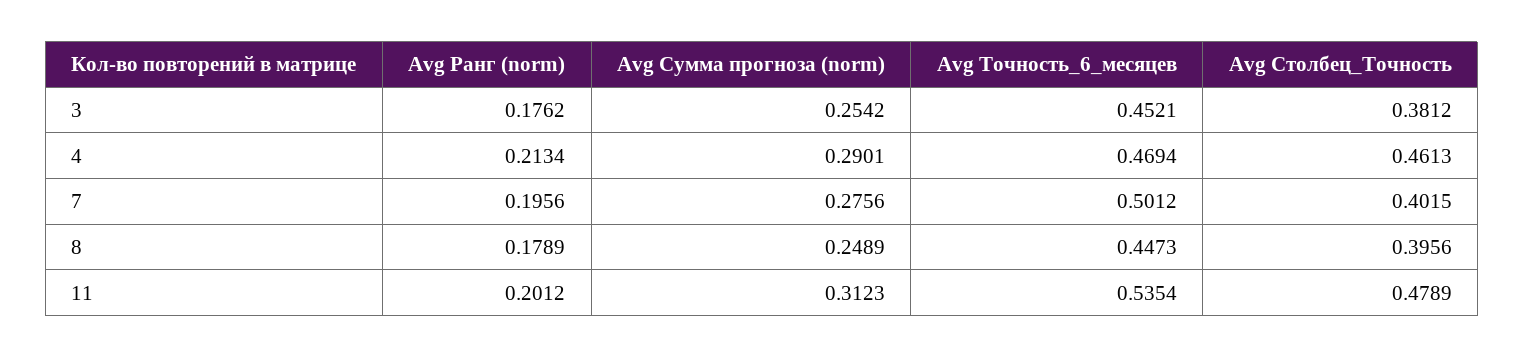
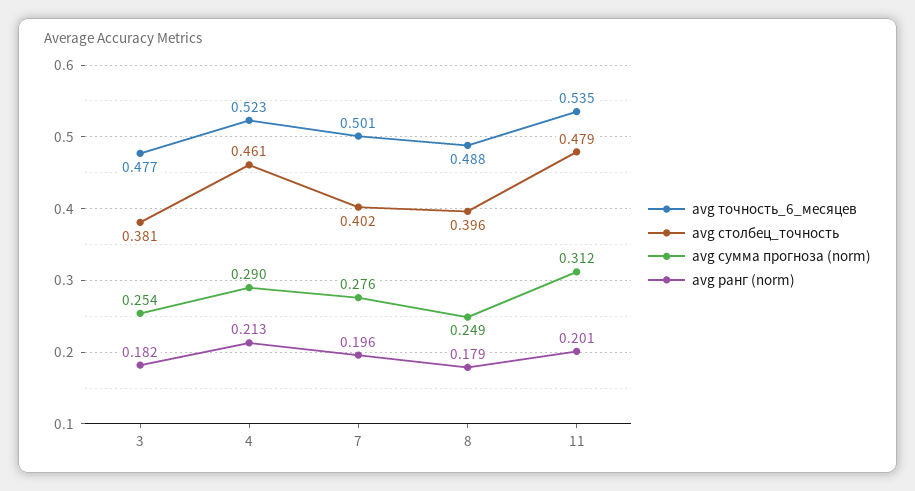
Avg Ранг (norm), 3: 0.1762 -> 0.182
Avg Точность_6_месяцев, 3: 0.4521 -> 0.477
Avg Точность_6_месяцев, 4: 0.4694 -> 0.523
Avg Точность_6_месяцев, 8: 0.4473 -> 0.488

